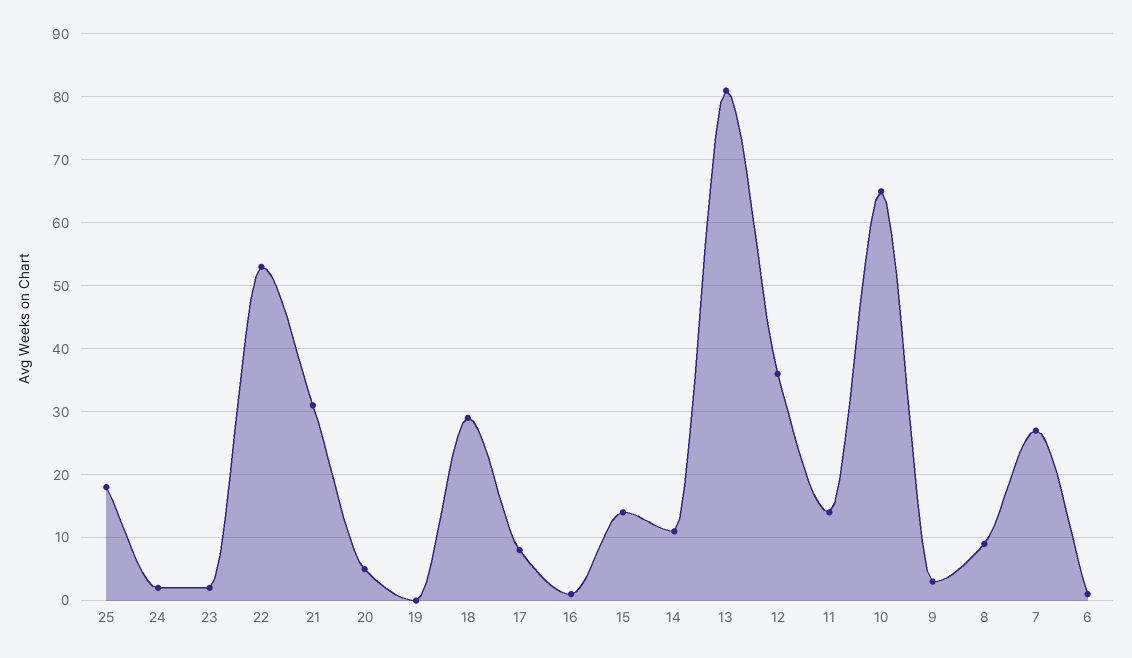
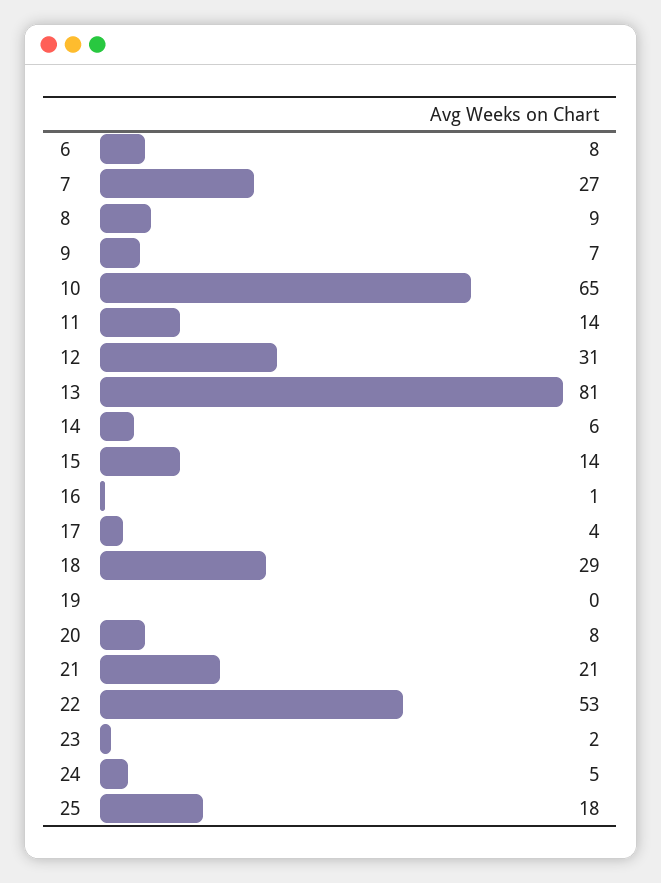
24: 2 -> 5
21: 31 -> 21
20: 5 -> 8
17: 8 -> 4
14: 11 -> 6
12: 36 -> 31
9: 3 -> 7
6: 1 -> 8

